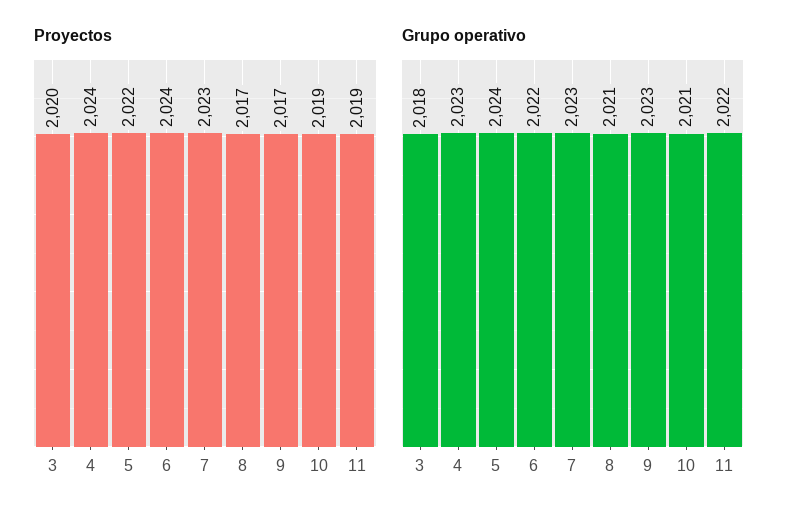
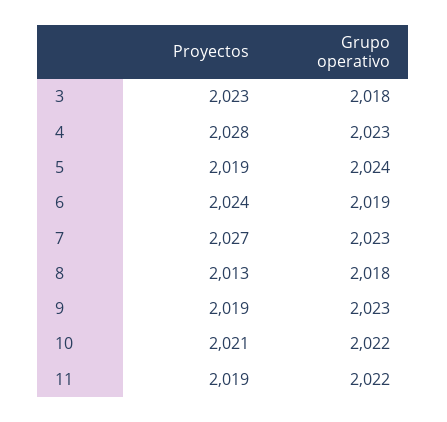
Proyectos, 3: 2020 -> 2023
Proyectos, 4: 2024 -> 2028
Proyectos, 5: 2022 -> 2019
Proyectos, 7: 2023 -> 2027
Proyectos, 8: 2017 -> 2013
Proyectos, 9: 2017 -> 2019
Proyectos, 10: 2019 -> 2021
Grupo operativo, 6: 2022 -> 2019
Grupo operativo, 8: 2021 -> 2018
Grupo operativo, 10: 2021 -> 2022

